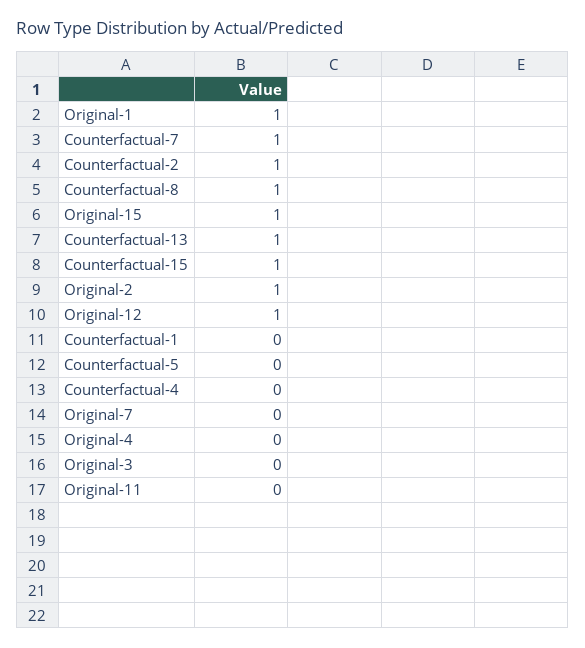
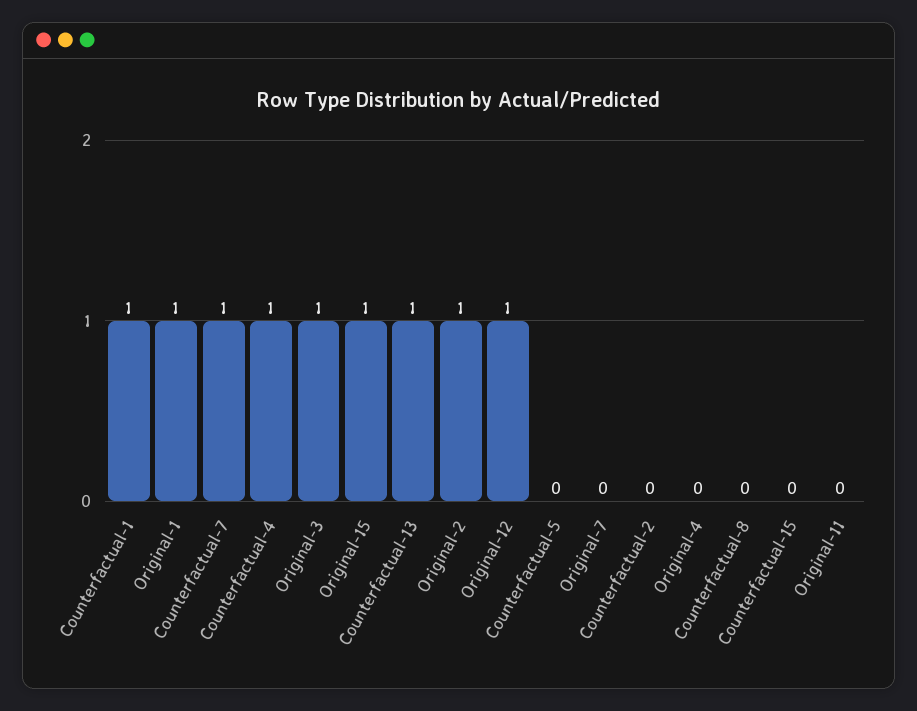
Counterfactual-2: 1 -> 0
Counterfactual-8: 1 -> 0
Counterfactual-15: 1 -> 0
Counterfactual-1: 0 -> 1
Counterfactual-4: 0 -> 1
Original-3: 0 -> 1

